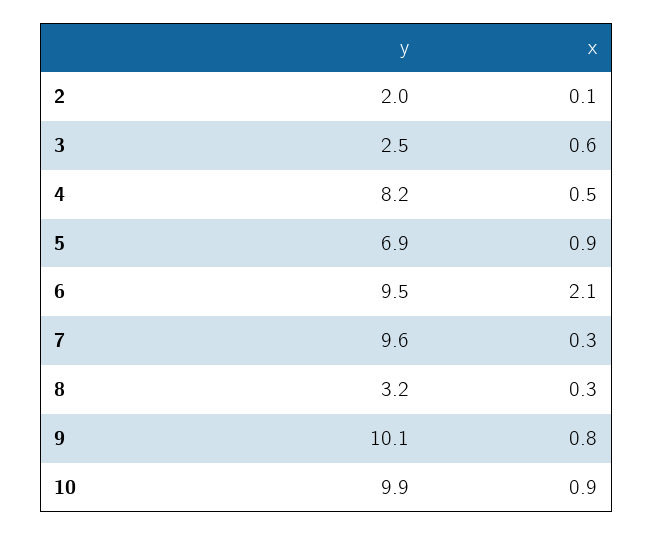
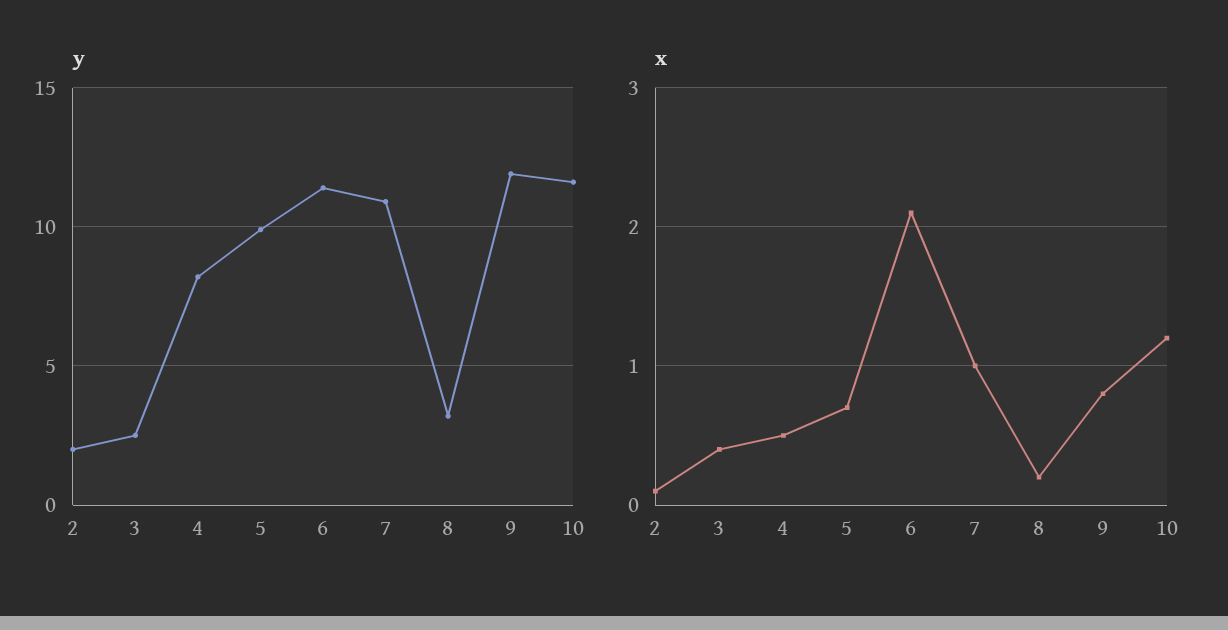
x, 3: 0.6 -> 0.4
y, 5: 6.9 -> 10
x, 5: 0.9 -> 0.7
y, 6: 9.5 -> 11.5
y, 7: 9.6 -> 11
x, 7: 0.3 -> 1
x, 8: 0.3 -> 0.2
y, 9: 10.1 -> 12
y, 10: 9.9 -> 11.5
x, 10: 0.9 -> 1.2

